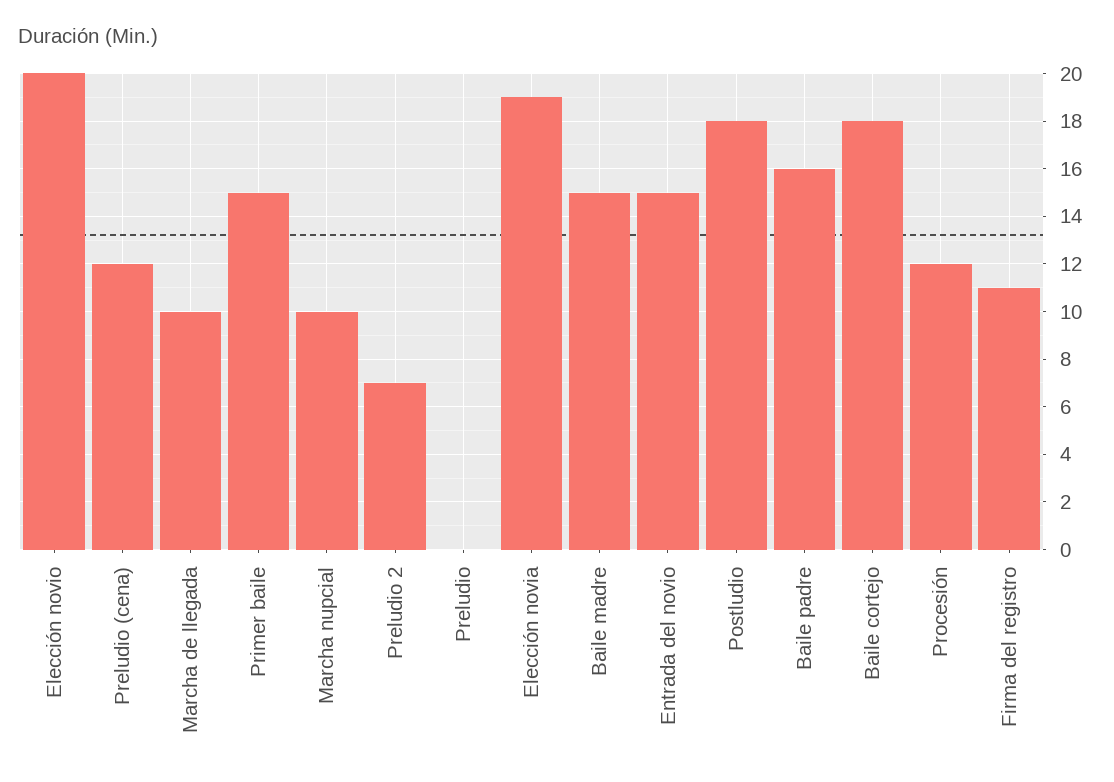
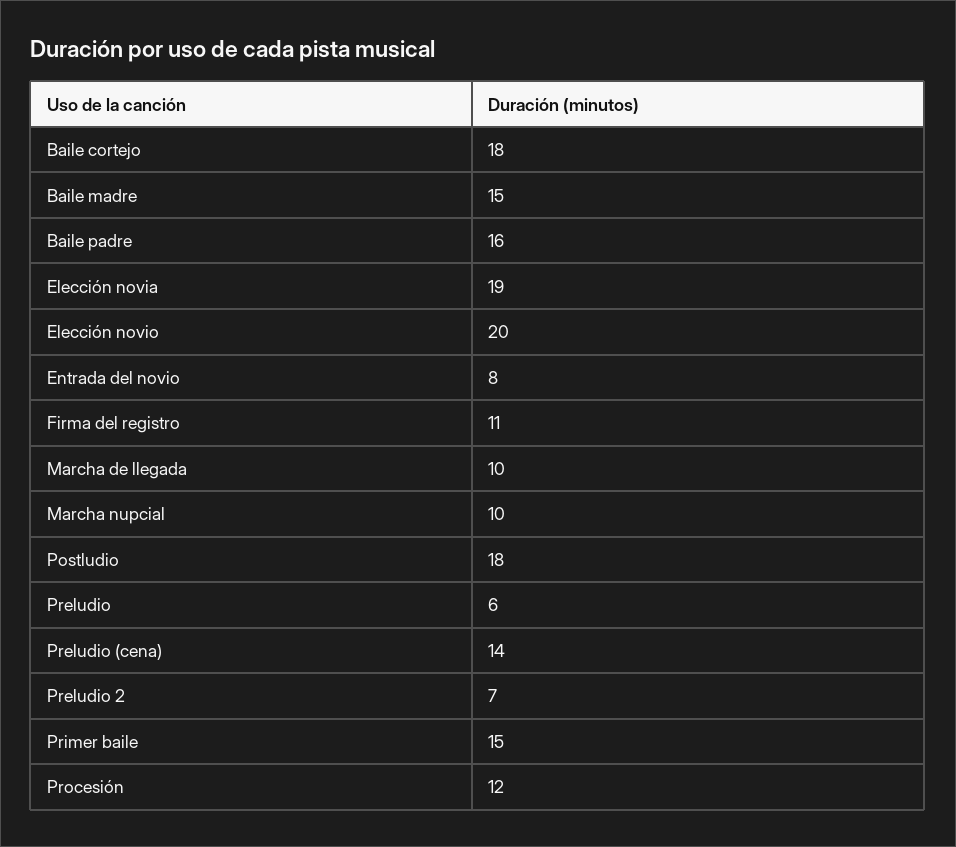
Preludio (cena): 12 -> 14
Preludio: 0 -> 6
Entrada del novio: 15 -> 8

